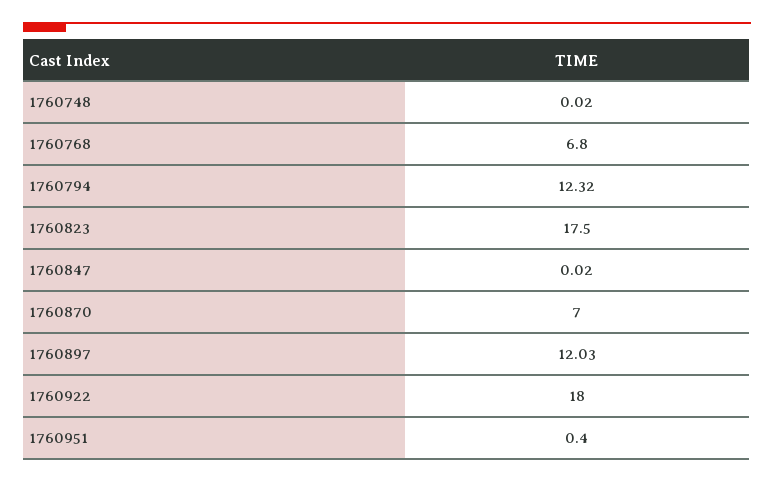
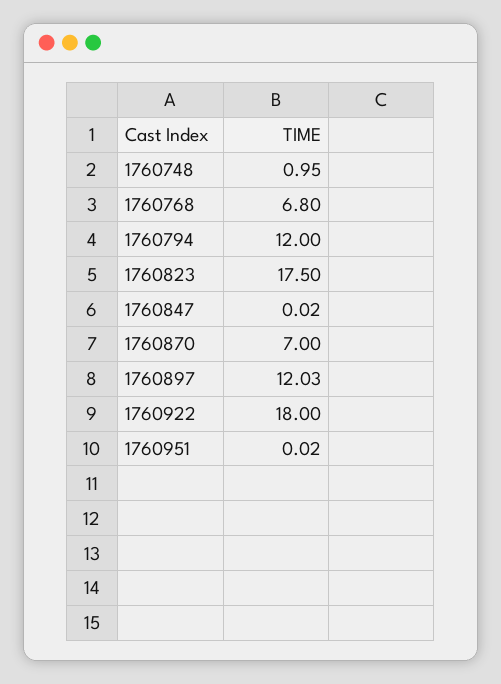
1760748: 0.02 -> 0.95
1760794: 12.32 -> 12
1760951: 0.4 -> 0.02

